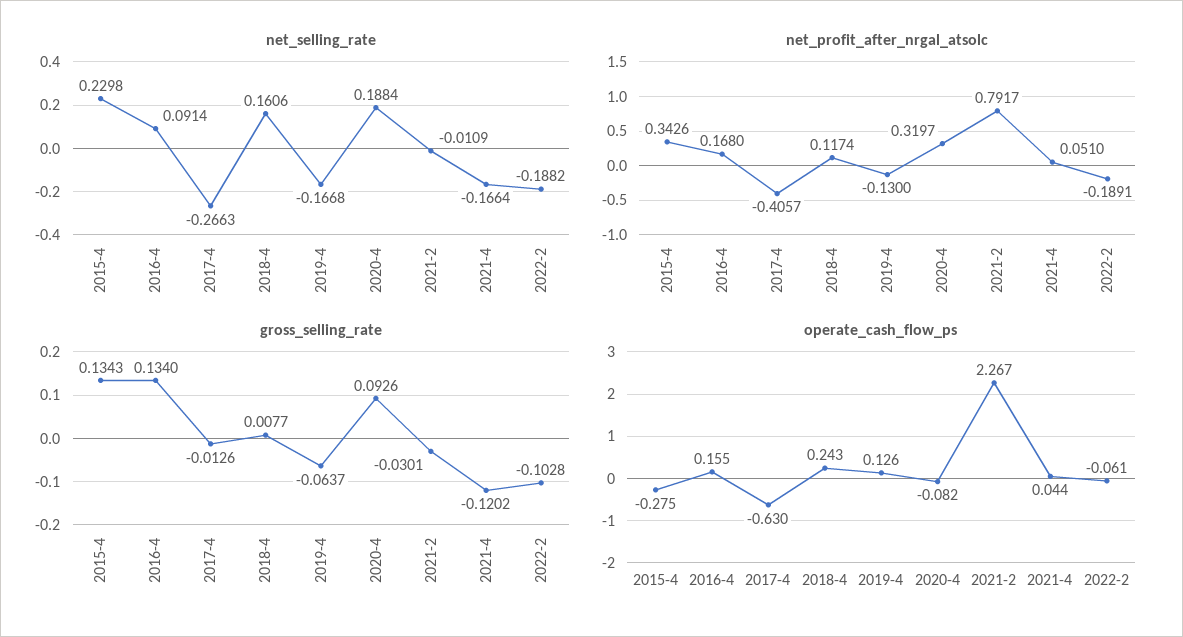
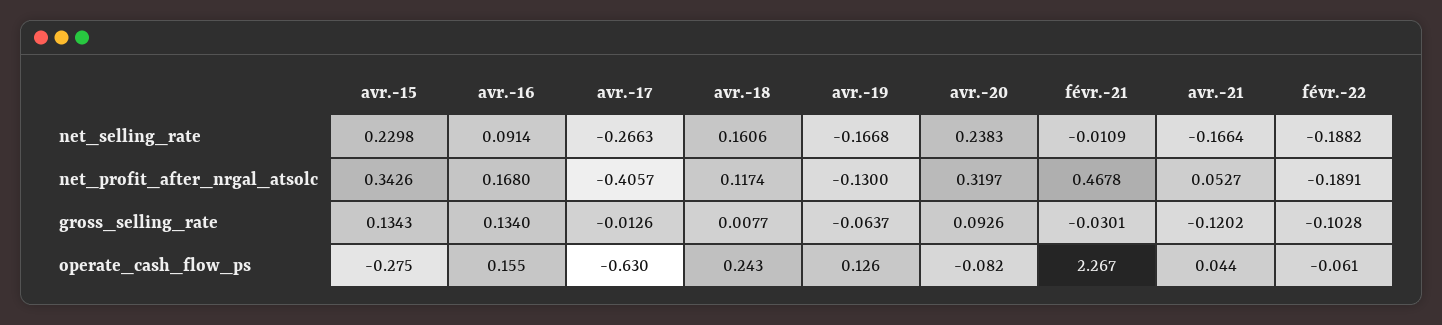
net_selling_rate, 2020-4: 0.1884 -> 0.2383
net_profit_after_nrgal_atsolc, 2021-2: 0.7917 -> 0.4678
net_profit_after_nrgal_atsolc, 2021-4: 0.051 -> 0.0527

